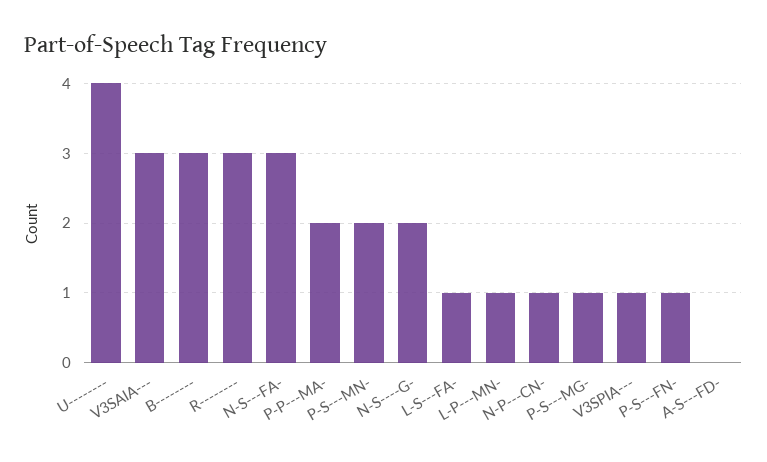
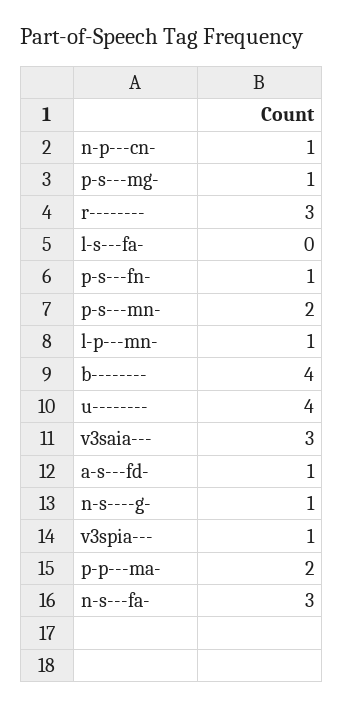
B--------: 3 -> 4
N-S----G-: 2 -> 1
L-S---FA-: 1 -> 0
A-S---FD-: 0 -> 1

